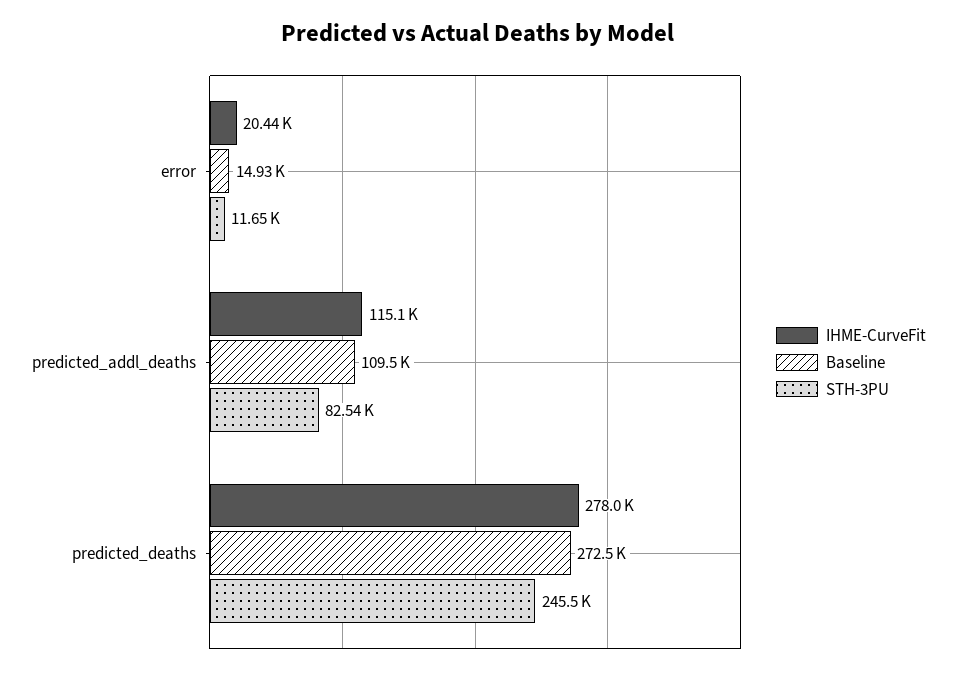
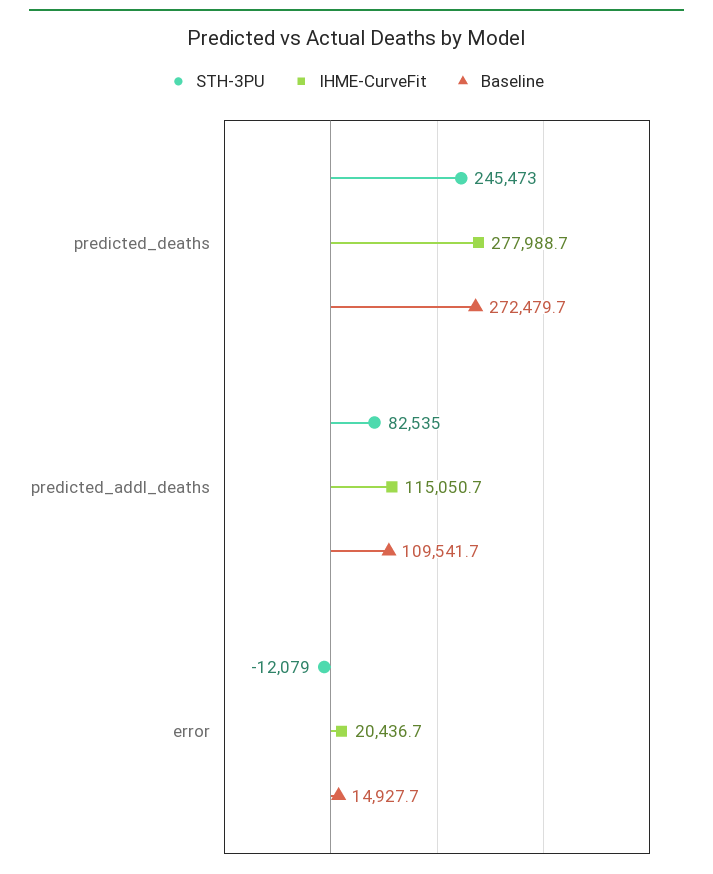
STH-3PU, error: 11650 -> -12079

